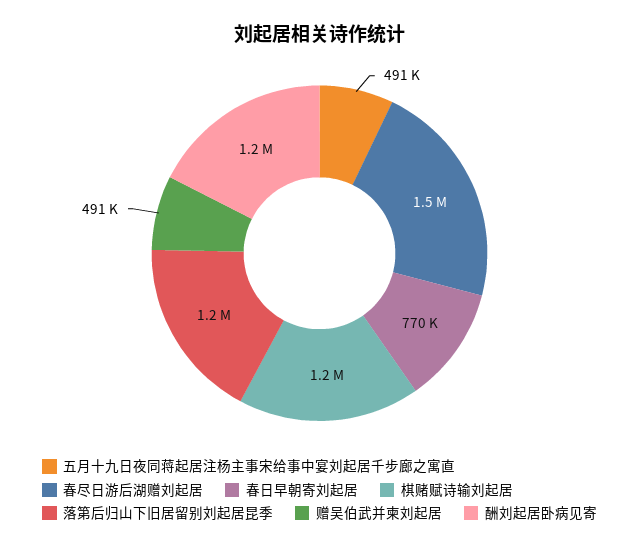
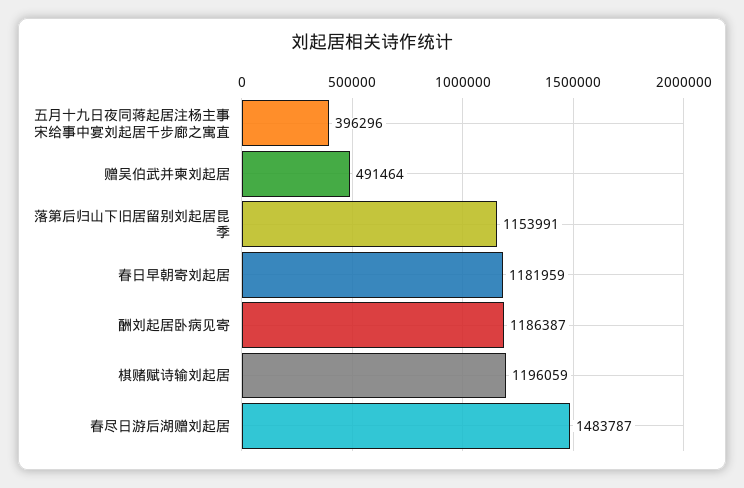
五月十九日夜同蒋起居注杨主事宋给事中宴刘起居千步廊之寓直: 491000 -> 396296
春日早朝寄刘起居: 770000 -> 1181959

